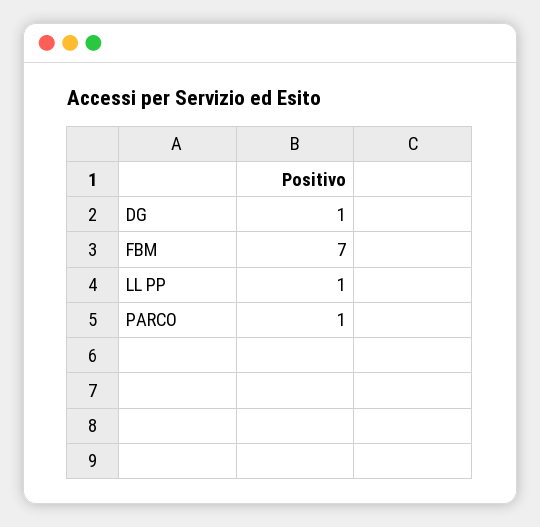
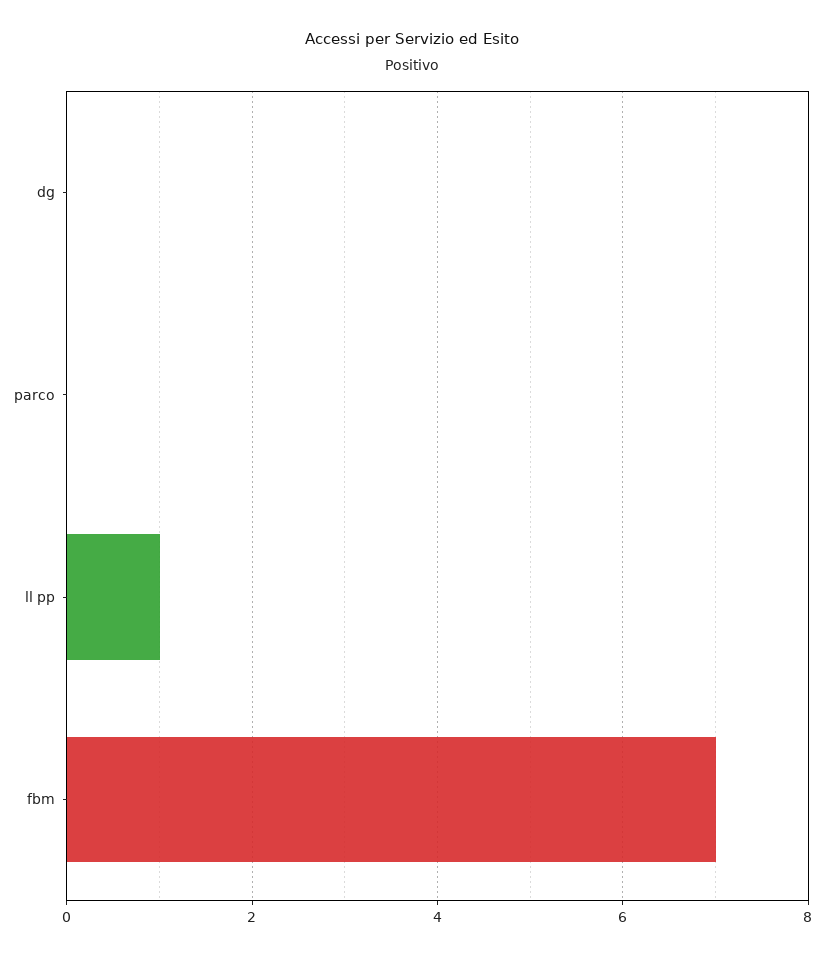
DG: 1 -> 0
PARCO: 1 -> 0

